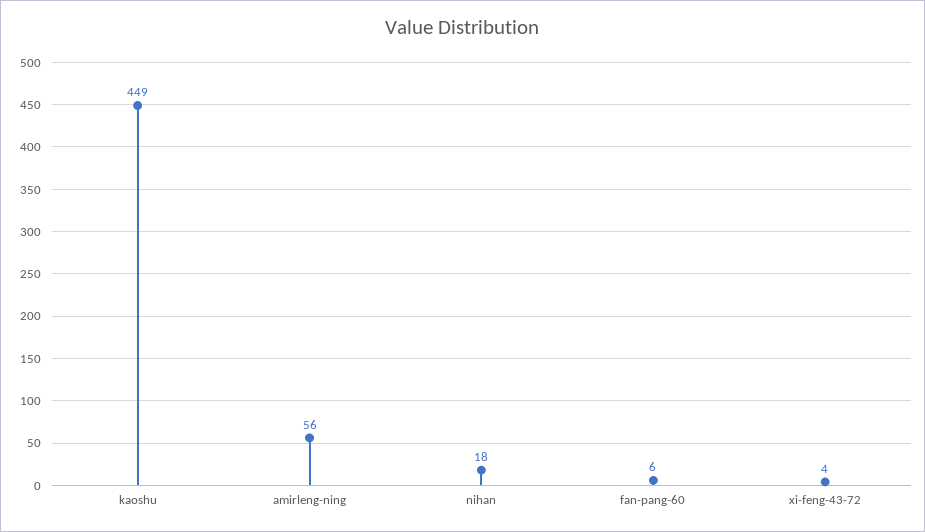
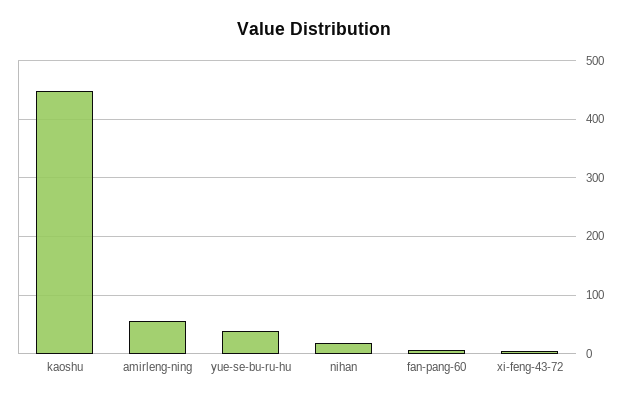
yue-se-bu-ru-hu: none -> 40

